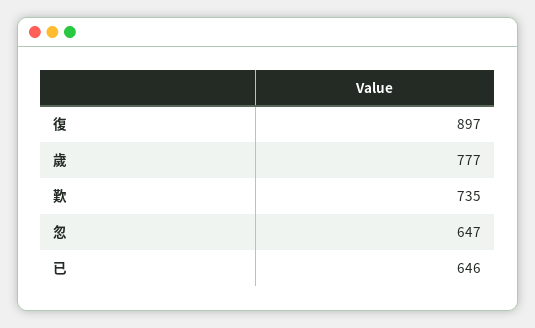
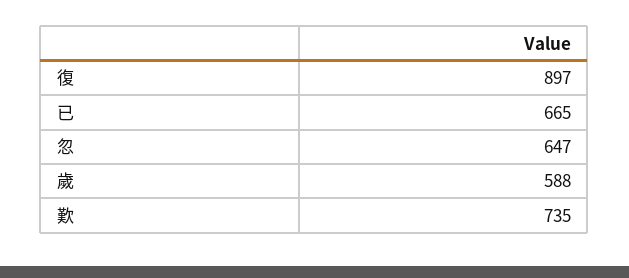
歲: 777 -> 588
已: 646 -> 665

